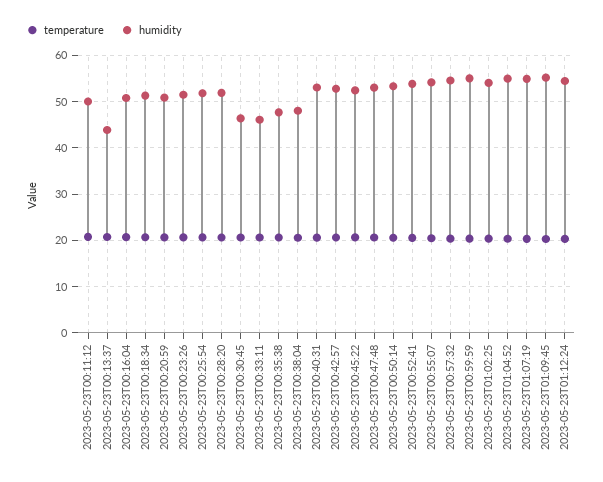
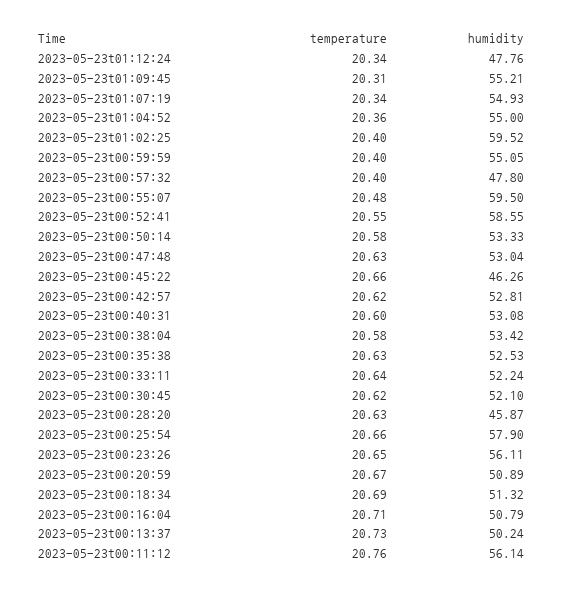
humidity, 2023-05-23T00:11:12: 50 -> 56.14
humidity, 2023-05-23T00:13:37: 44 -> 50.24
humidity, 2023-05-23T00:23:26: 52 -> 56.11
humidity, 2023-05-23T00:25:54: 52 -> 57.9
humidity, 2023-05-23T00:28:20: 52 -> 45.87
humidity, 2023-05-23T00:30:45: 46 -> 52.1
humidity, 2023-05-23T00:33:11: 46 -> 52.24
humidity, 2023-05-23T00:35:38: 48 -> 52.53
humidity, 2023-05-23T00:38:04: 48 -> 53.42
humidity, 2023-05-23T00:45:22: 52 -> 46.26
humidity, 2023-05-23T00:52:41: 54 -> 58.55
humidity, 2023-05-23T00:55:07: 54 -> 59.5
humidity, 2023-05-23T00:57:32: 54 -> 47.8
humidity, 2023-05-23T01:02:25: 54 -> 59.52
humidity, 2023-05-23T01:12:24: 54 -> 47.76

